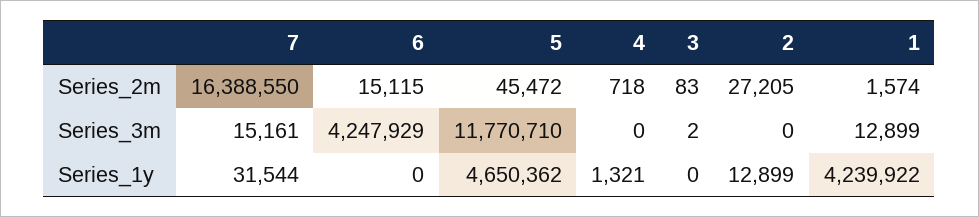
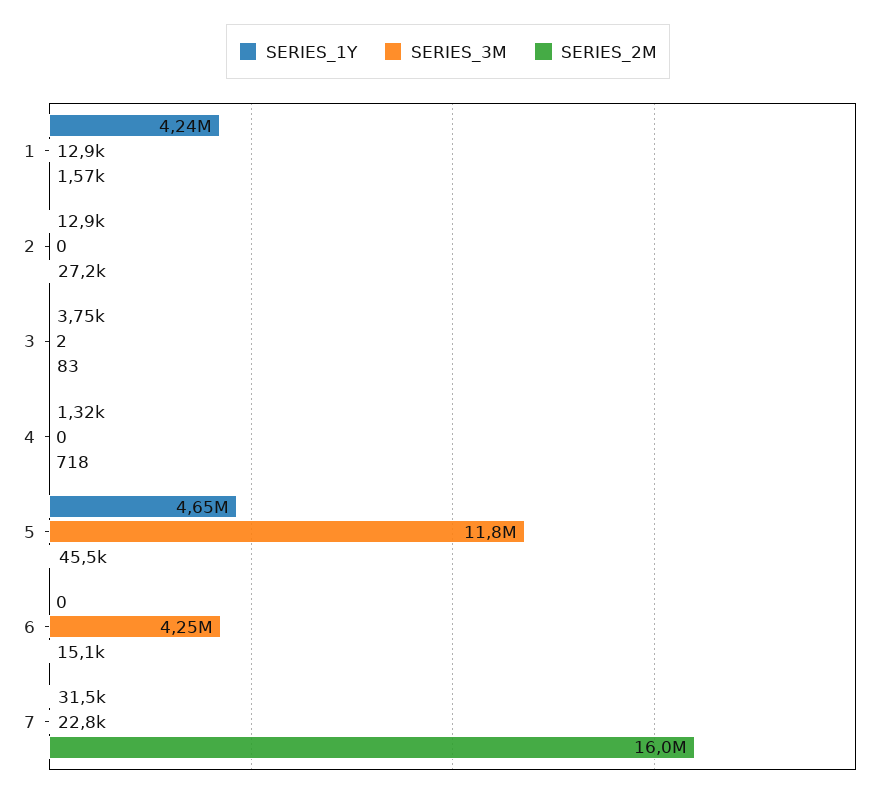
Series_2m, 7: 16388550 -> 16000000
Series_3m, 7: 15161 -> 22800
Series_1y, 3: 0 -> 3750

